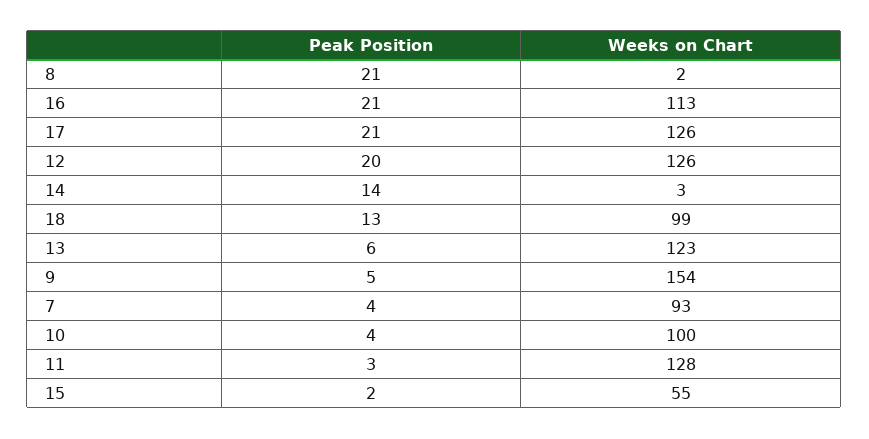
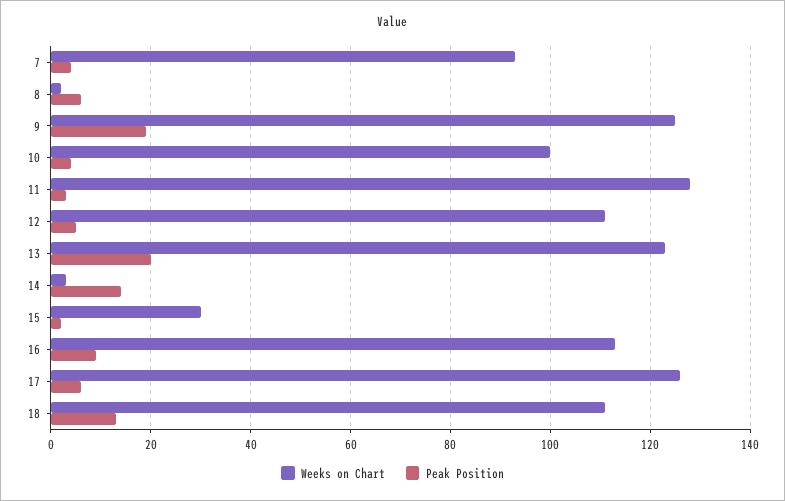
Peak Position, 8: 21 -> 5
Peak Position, 16: 21 -> 10
Peak Position, 17: 21 -> 5
Peak Position, 12: 20 -> 5
Weeks on Chart, 12: 126 -> 110
Weeks on Chart, 18: 99 -> 110
Peak Position, 13: 6 -> 20
Peak Position, 9: 5 -> 20
Weeks on Chart, 9: 154 -> 125
Weeks on Chart, 15: 55 -> 30

